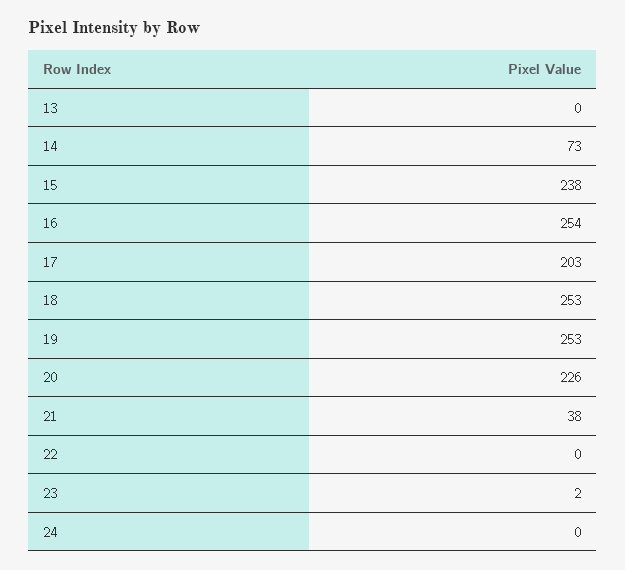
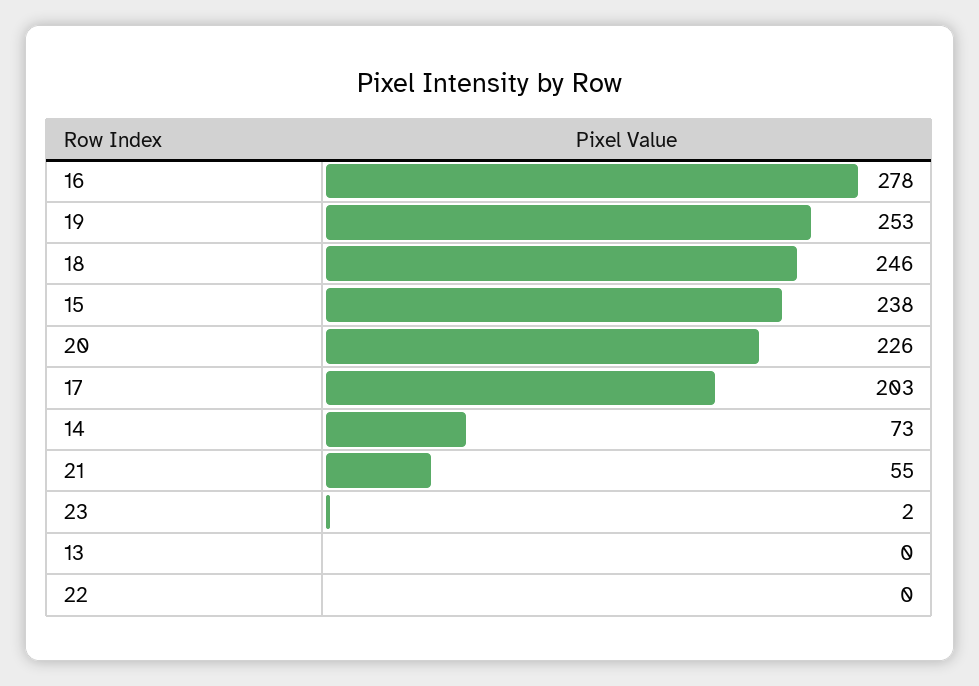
16: 254 -> 278
18: 253 -> 246
21: 38 -> 55
24: 0 -> none

